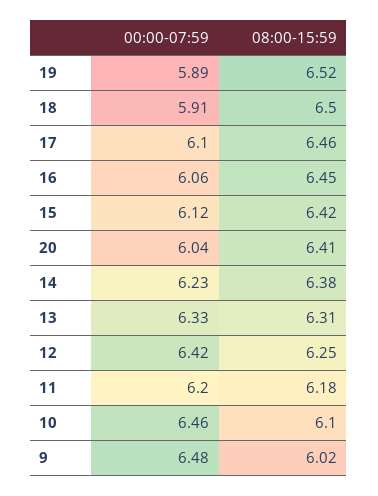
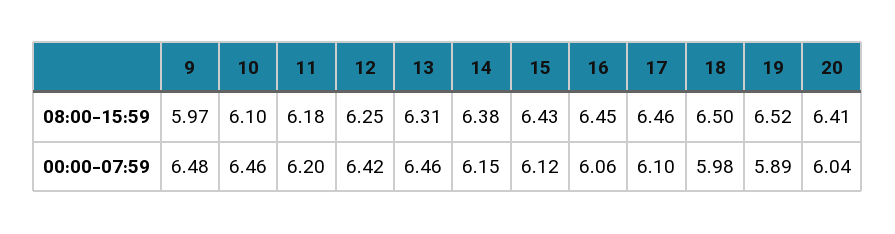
00:00-07:59, 18: 5.91 -> 5.98
08:00-15:59, 15: 6.42 -> 6.43
00:00-07:59, 14: 6.23 -> 6.15
00:00-07:59, 13: 6.33 -> 6.46
08:00-15:59, 9: 6.02 -> 5.97

